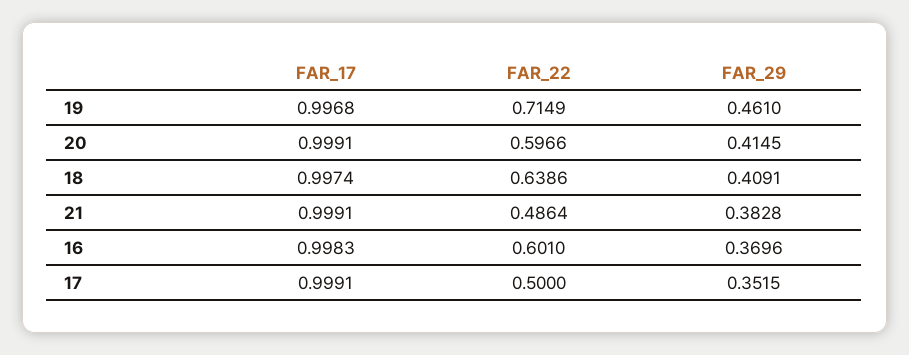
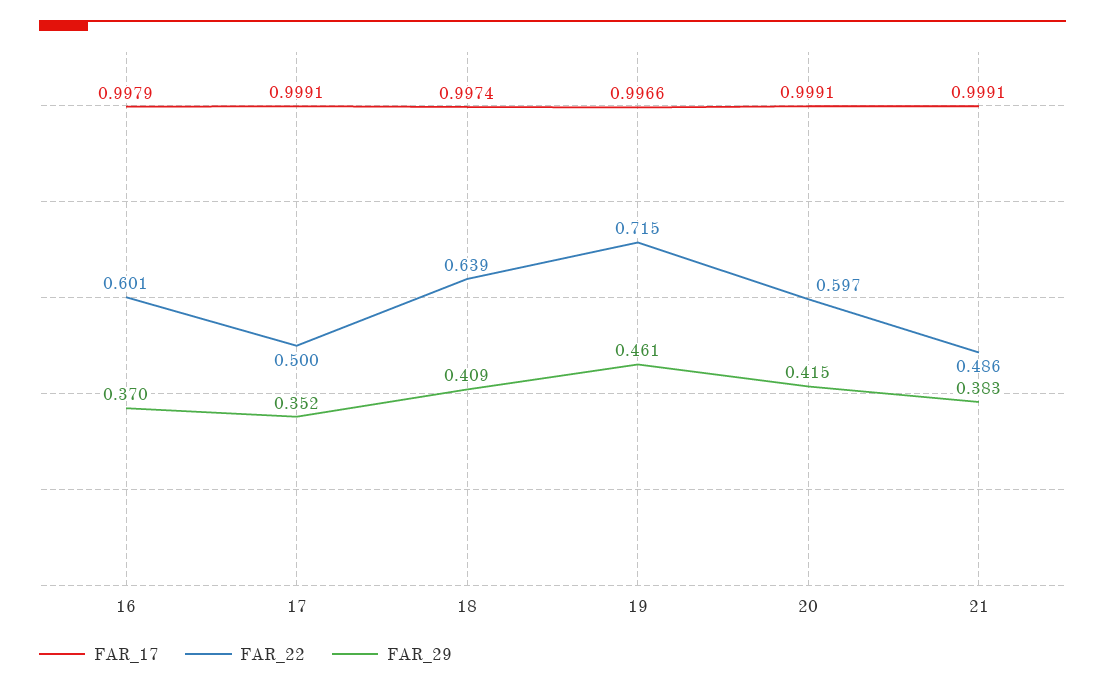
FAR_17, 19: 0.9968 -> 0.9966
FAR_17, 16: 0.9983 -> 0.9979

